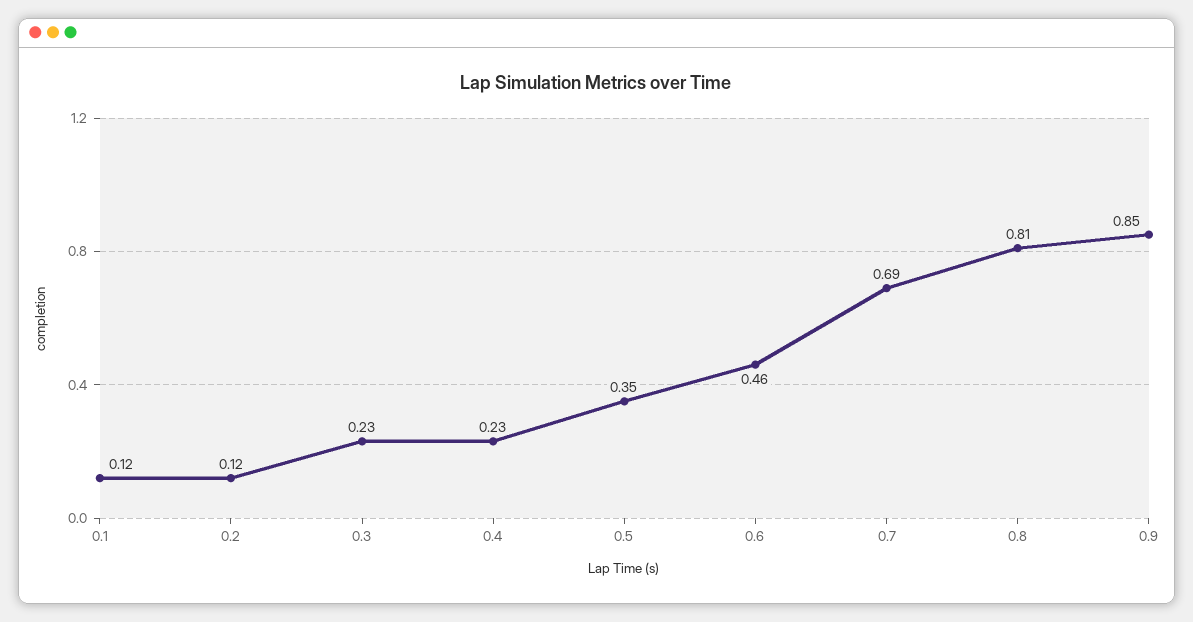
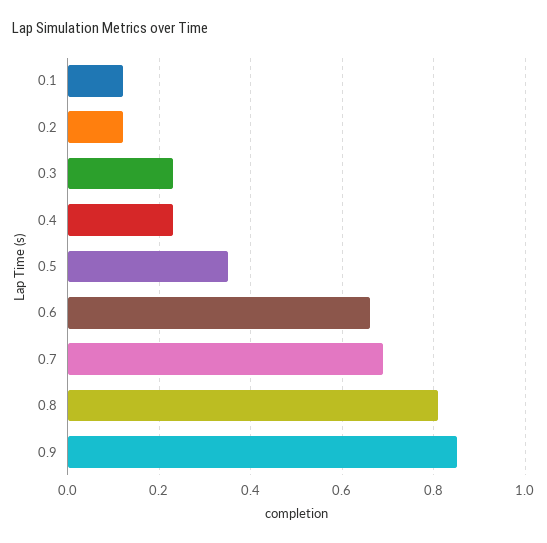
0.6: 0.46 -> 0.65

